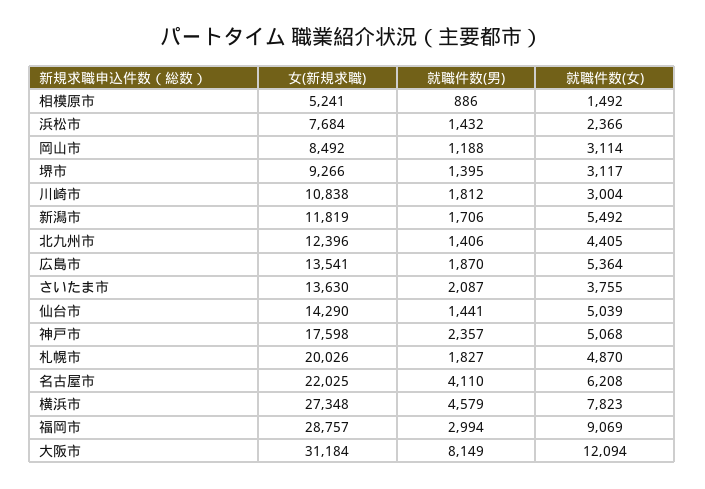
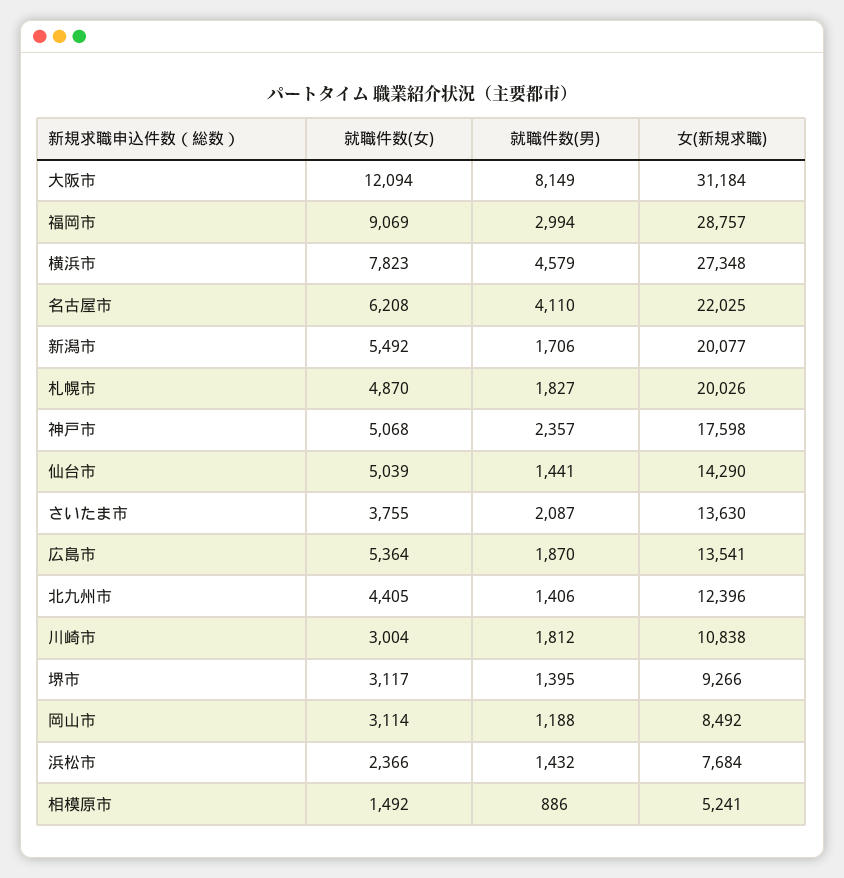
女(新規求職), 新潟市: 11819 -> 20077

